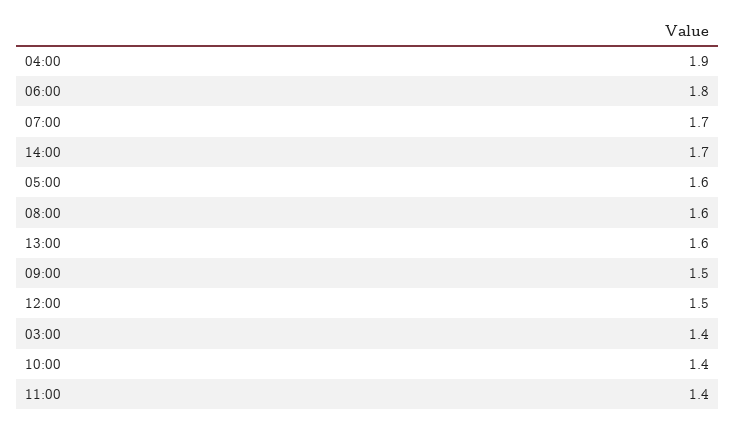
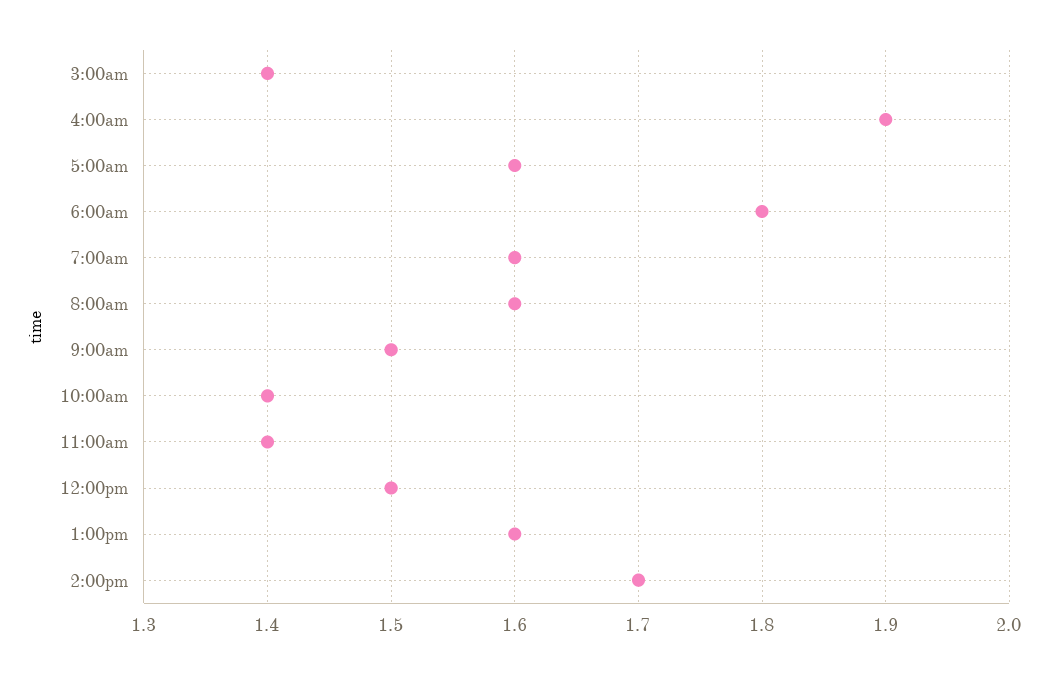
07:00: 1.7 -> 1.6

